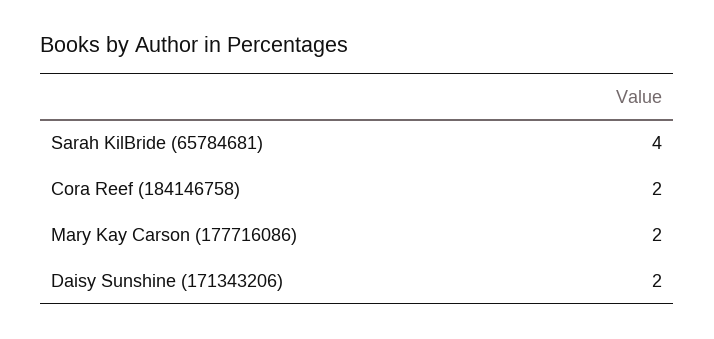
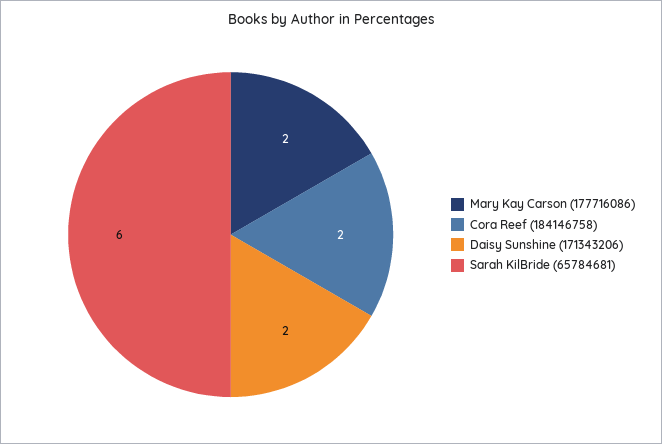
Sarah KilBride (65784681): 4 -> 6

